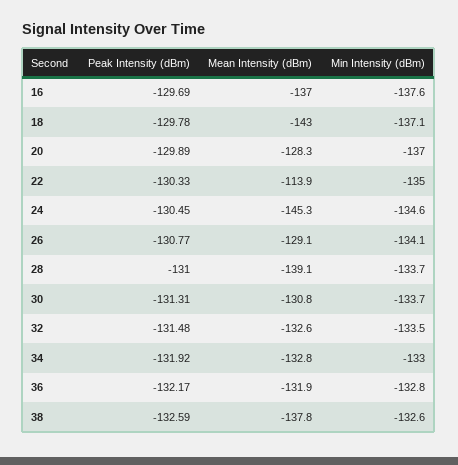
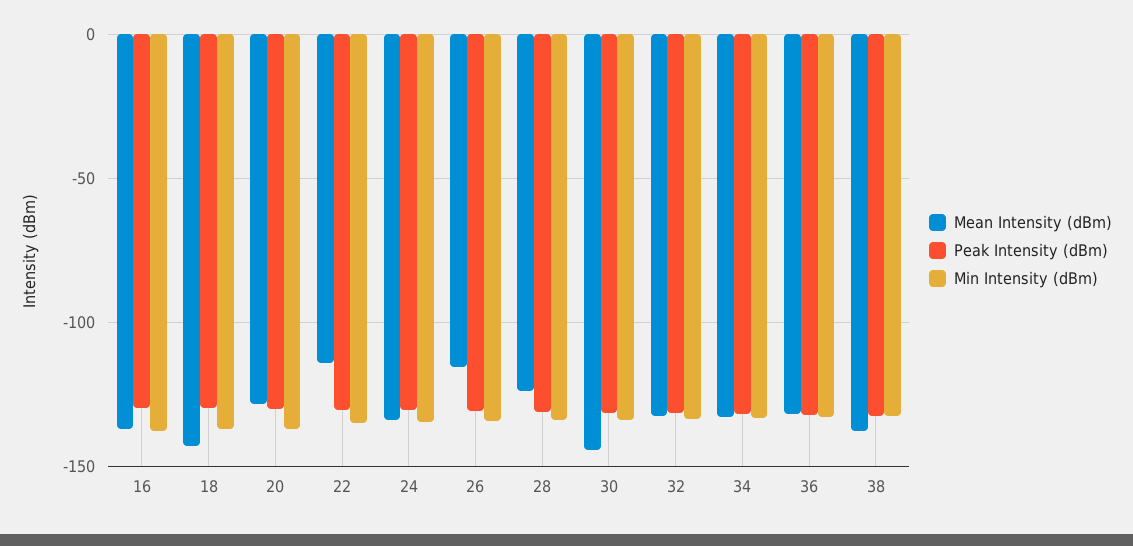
Mean Intensity (dBm), 24: -145.3 -> -135
Mean Intensity (dBm), 26: -129.1 -> -115
Mean Intensity (dBm), 28: -139.1 -> -125
Mean Intensity (dBm), 30: -130.8 -> -145

